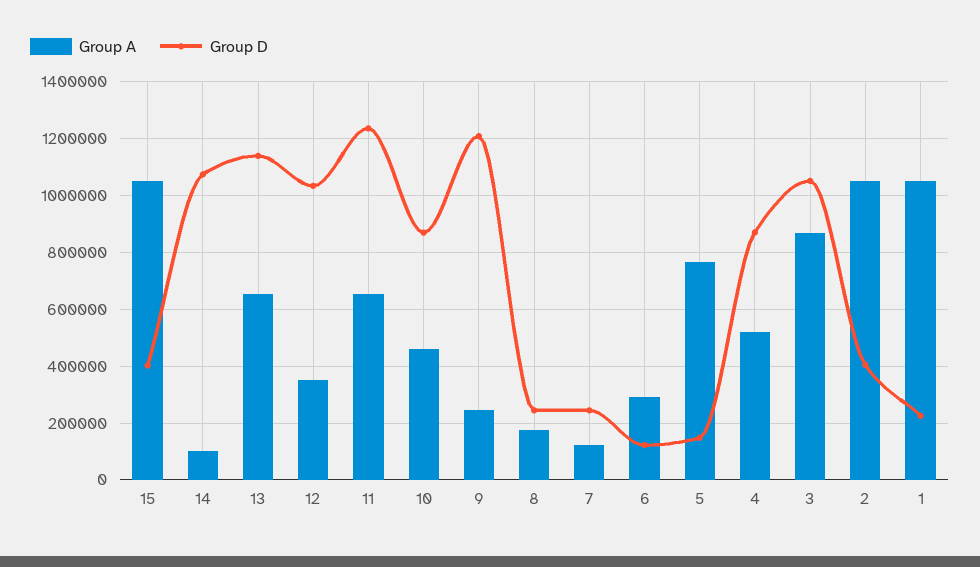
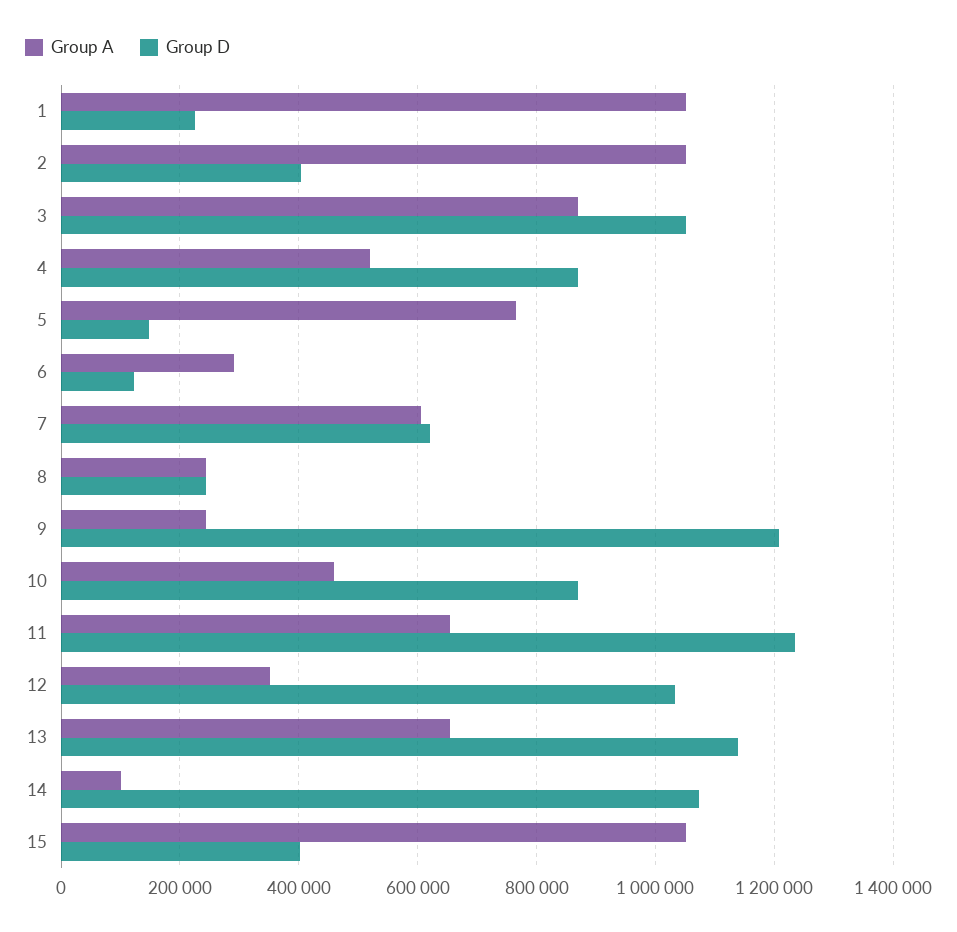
Group A, 8: 175000 -> 240000
Group A, 7: 125000 -> 600000
Group D, 7: 250000 -> 620000

